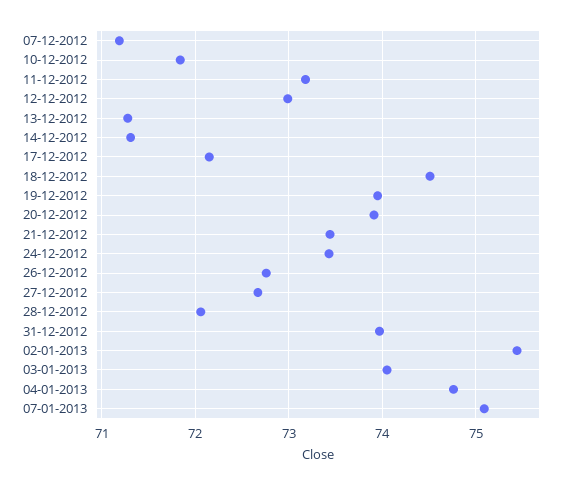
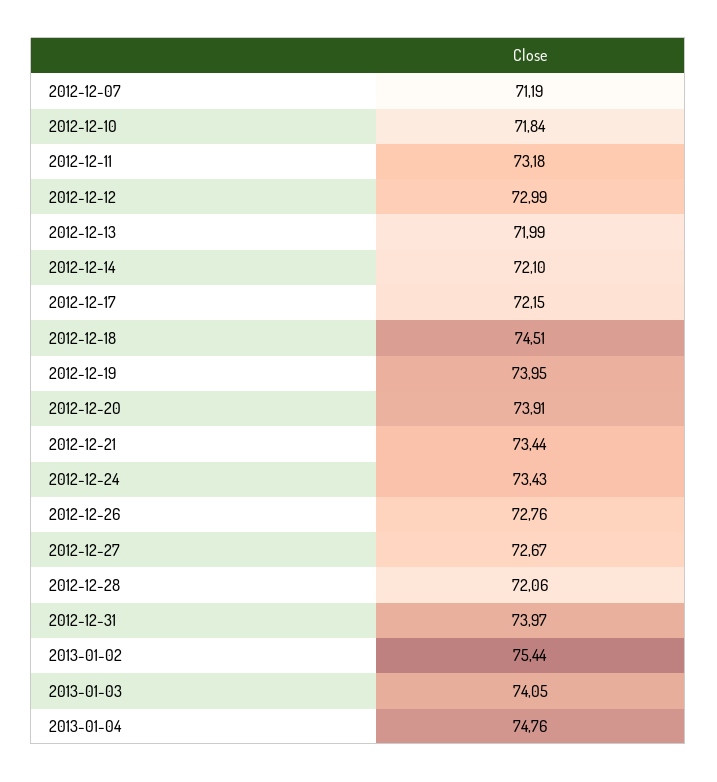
13-12-2012: 71.3 -> 71.99
14-12-2012: 71.3 -> 72.1
07-01-2013: 75.1 -> none

